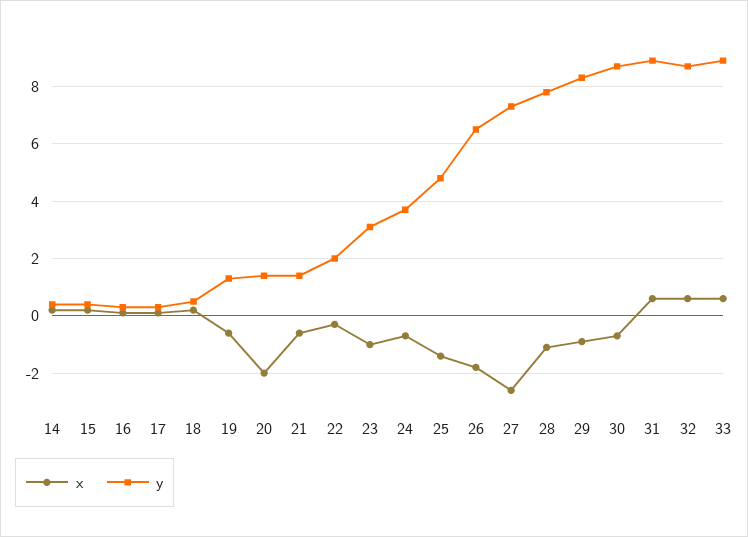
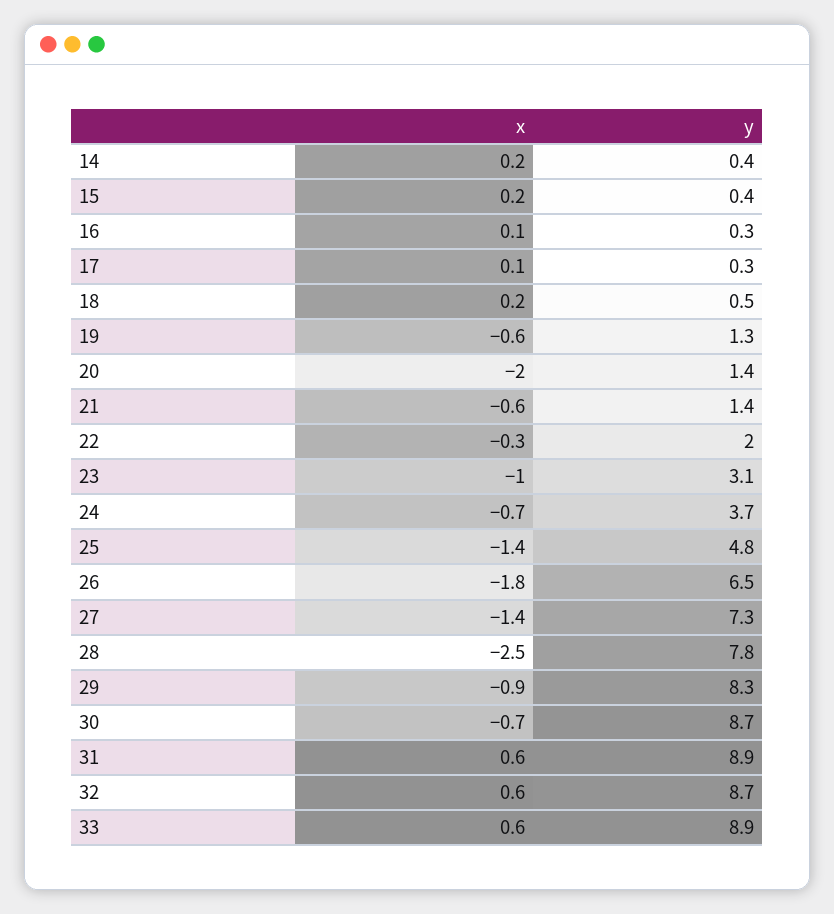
x, 27: -2.5 -> -1.4
x, 28: -1 -> -2.5

